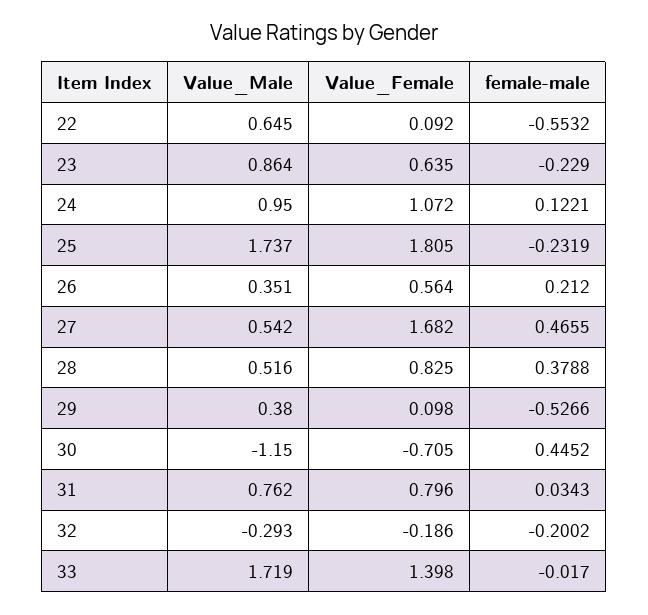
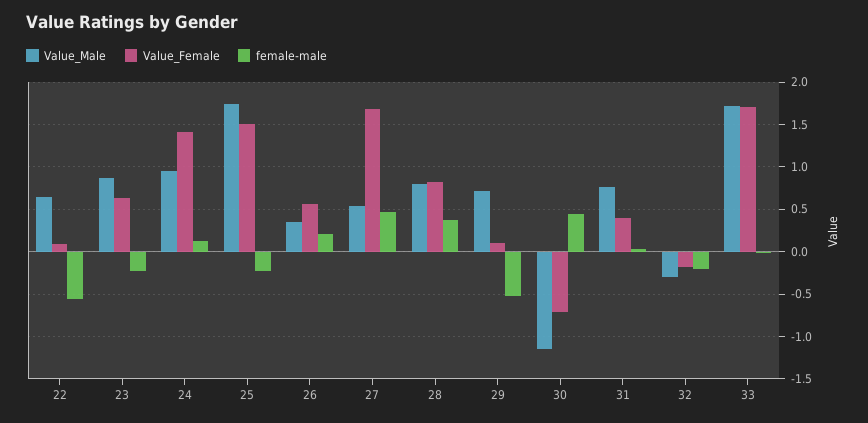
Value_Female, 24: 1.072 -> 1.4
Value_Female, 25: 1.805 -> 1.5
Value_Male, 28: 0.516 -> 0.8
Value_Male, 29: 0.38 -> 0.7
Value_Female, 31: 0.796 -> 0.4
Value_Female, 33: 1.398 -> 1.7

